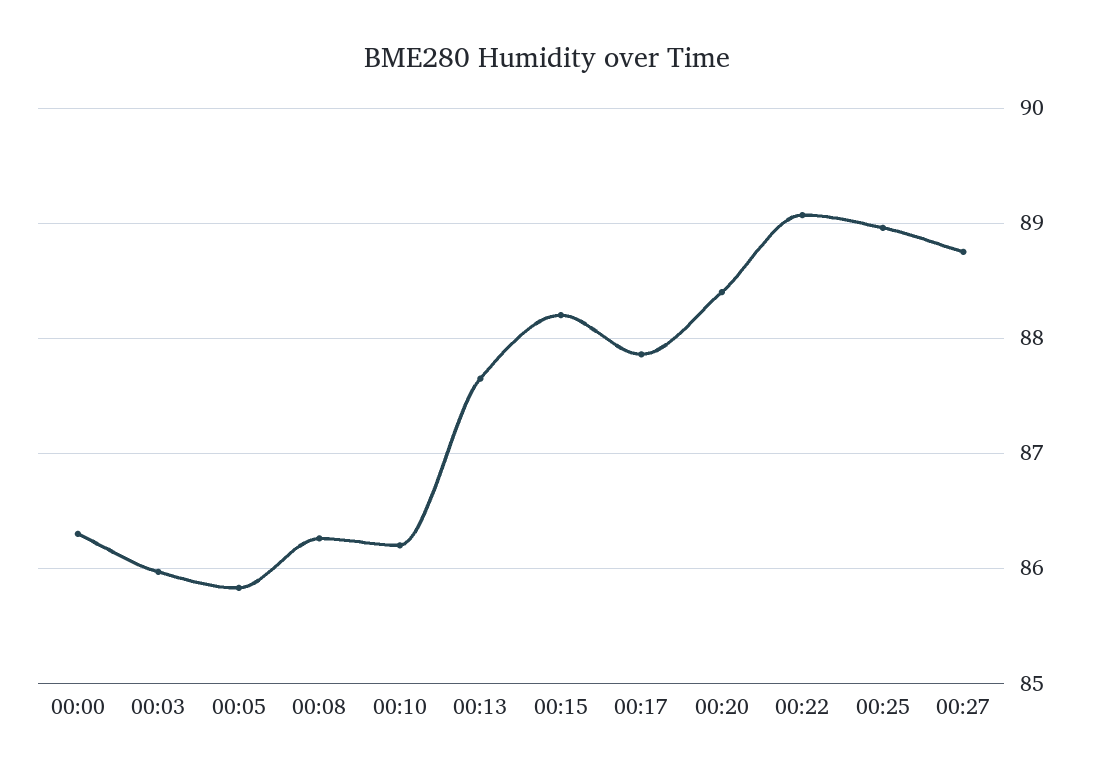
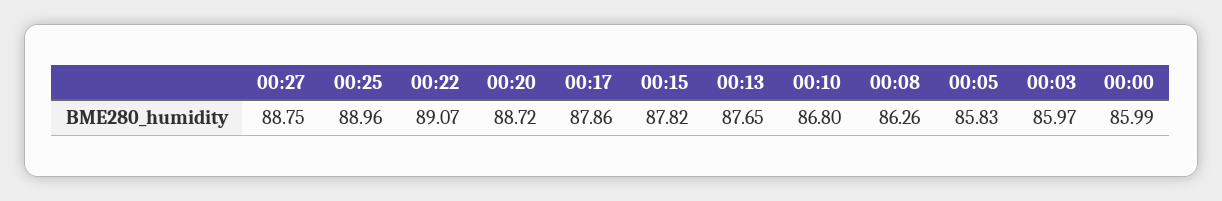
00:00: 86.3 -> 85.99
00:10: 86.2 -> 86.8
00:15: 88.2 -> 87.82
00:20: 88.4 -> 88.72

